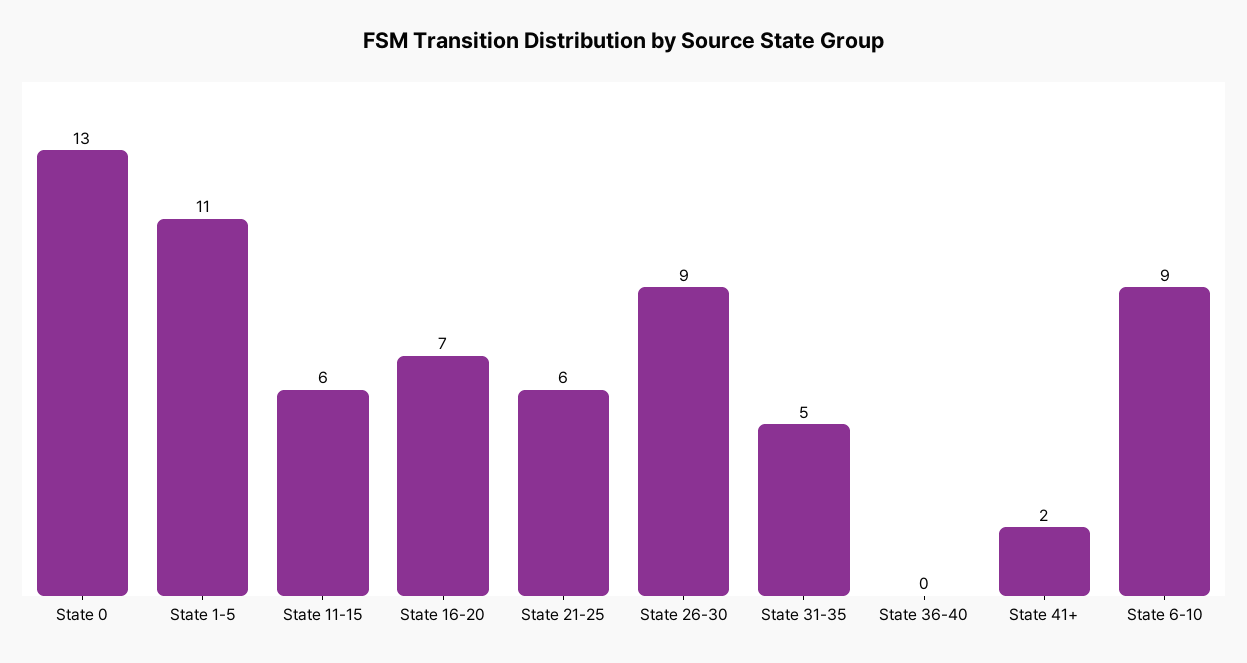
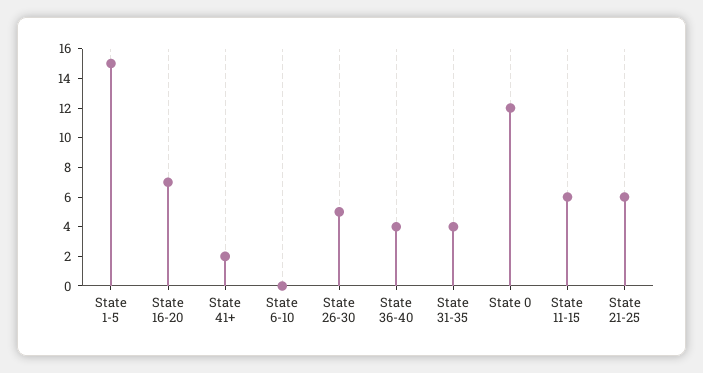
State 0: 13 -> 12
State 1-5: 11 -> 15
State 26-30: 9 -> 5
State 31-35: 5 -> 4
State 36-40: 0 -> 4
State 6-10: 9 -> 0

